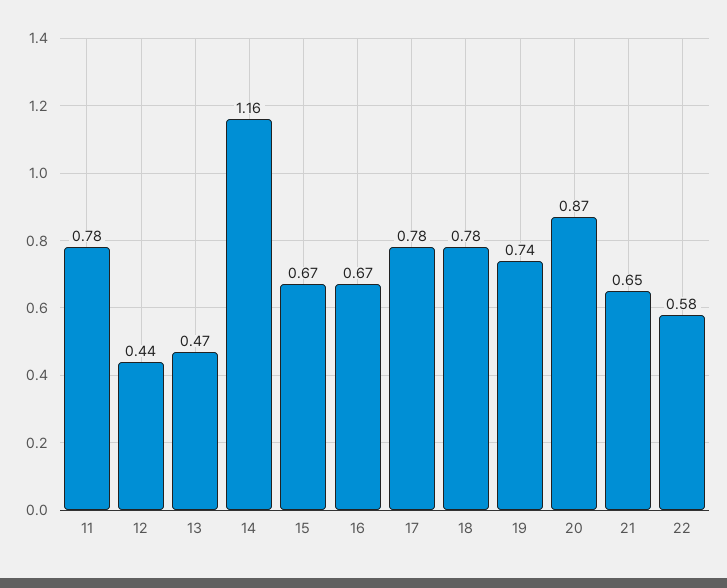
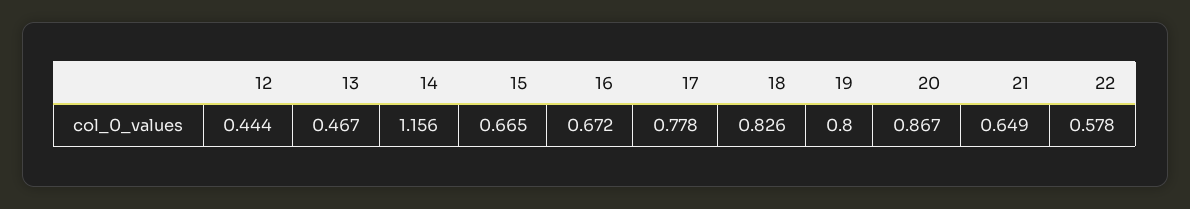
11: 0.78 -> none
18: 0.78 -> 0.826
19: 0.74 -> 0.8

